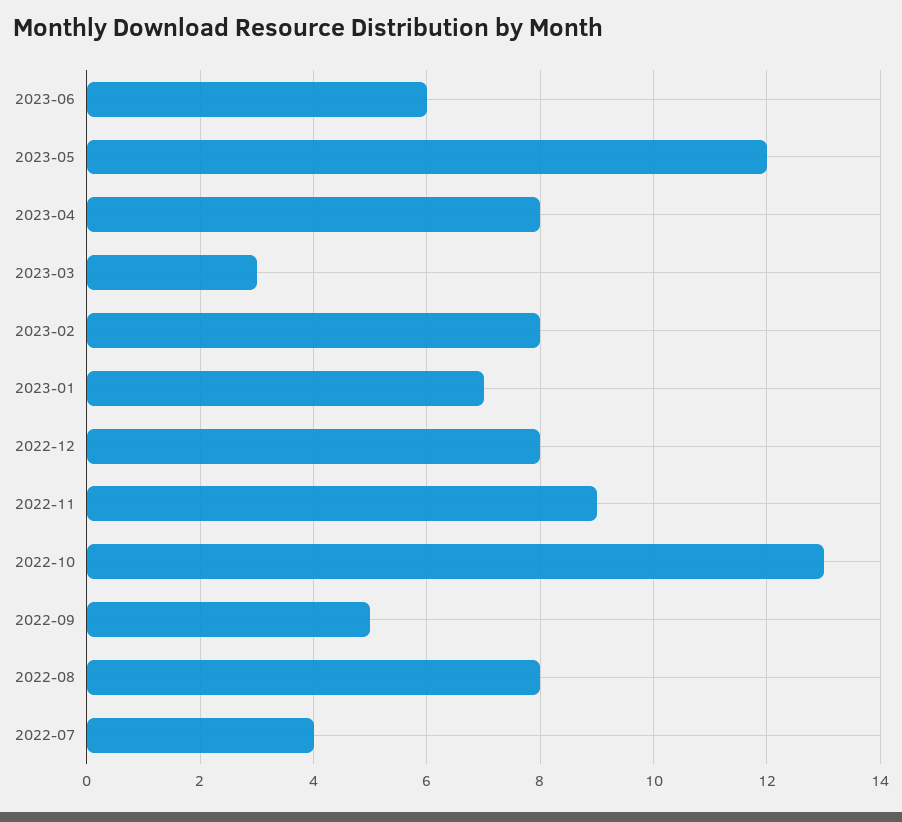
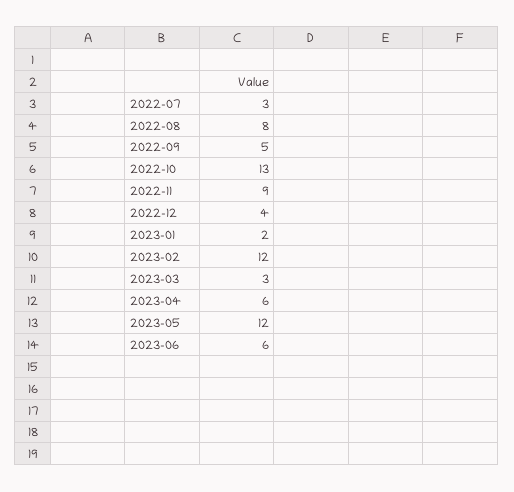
2023-04: 8 -> 6
2023-02: 8 -> 12
2023-01: 7 -> 2
2022-12: 8 -> 4
2022-07: 4 -> 3

